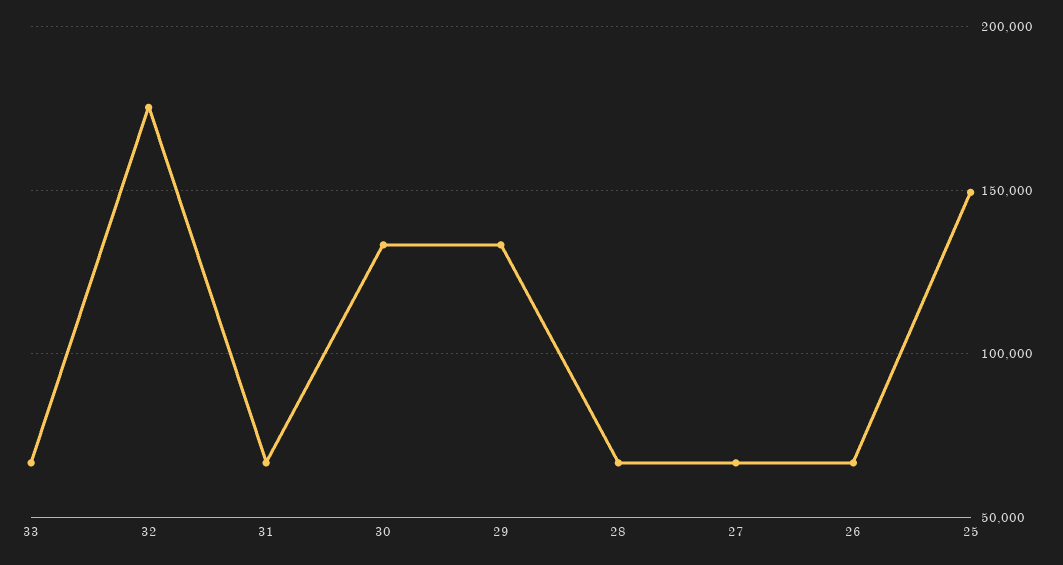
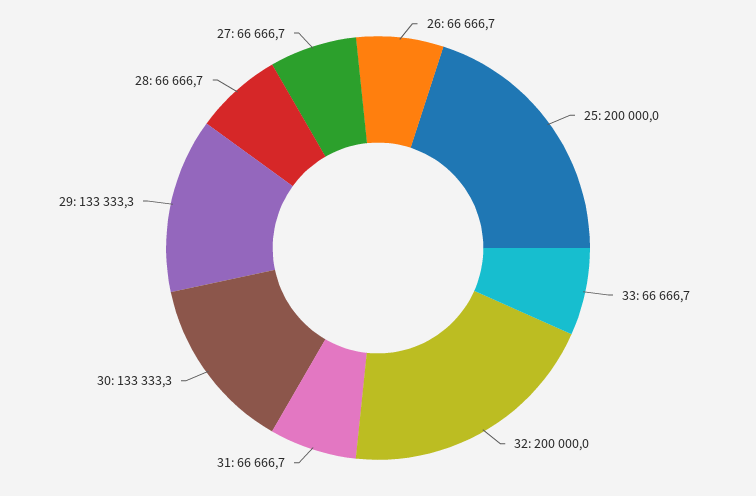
32: 175000 -> 200000
25: 150000 -> 200000

